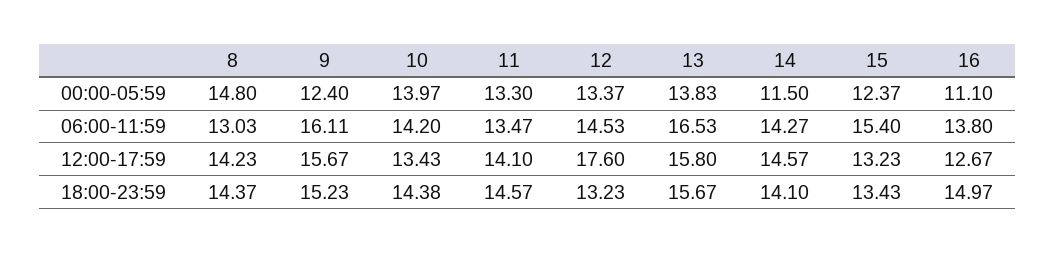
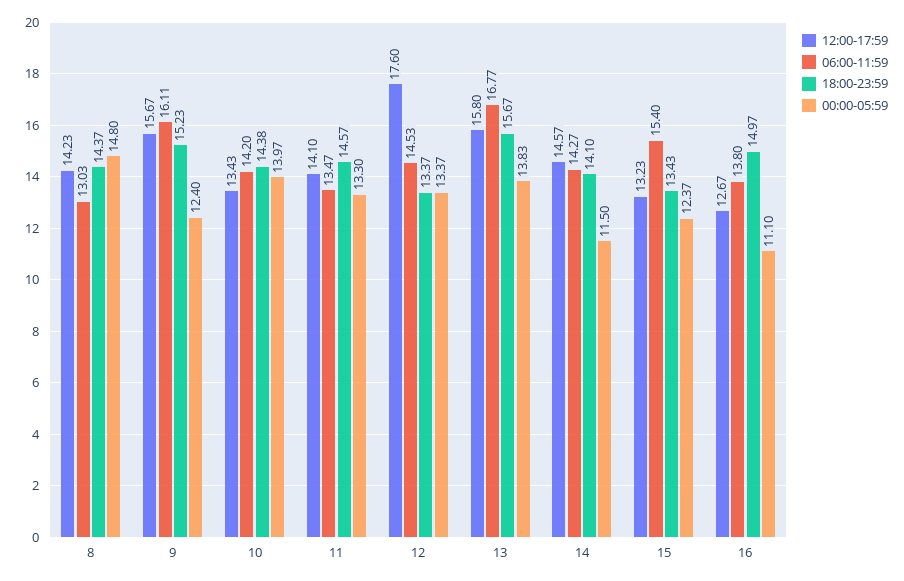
06:00-11:59, 13: 16.53 -> 16.77
18:00-23:59, 12: 13.23 -> 13.37

